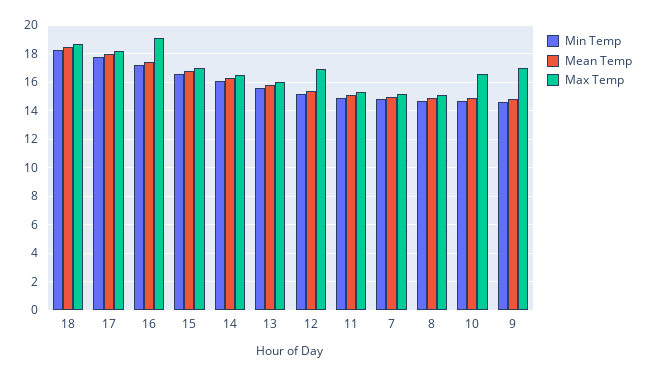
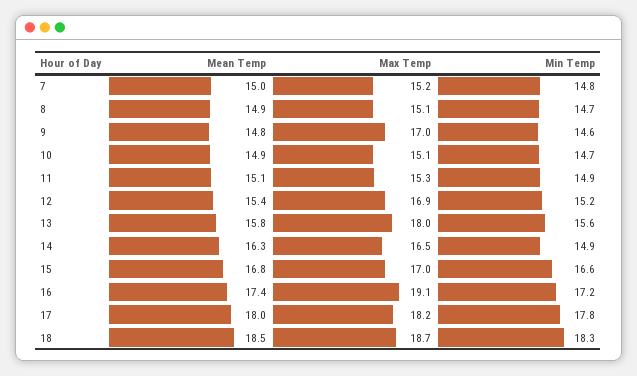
Min Temp, 14: 16 -> 14.9
Max Temp, 13: 16 -> 18
Max Temp, 10: 16.5 -> 15.1

